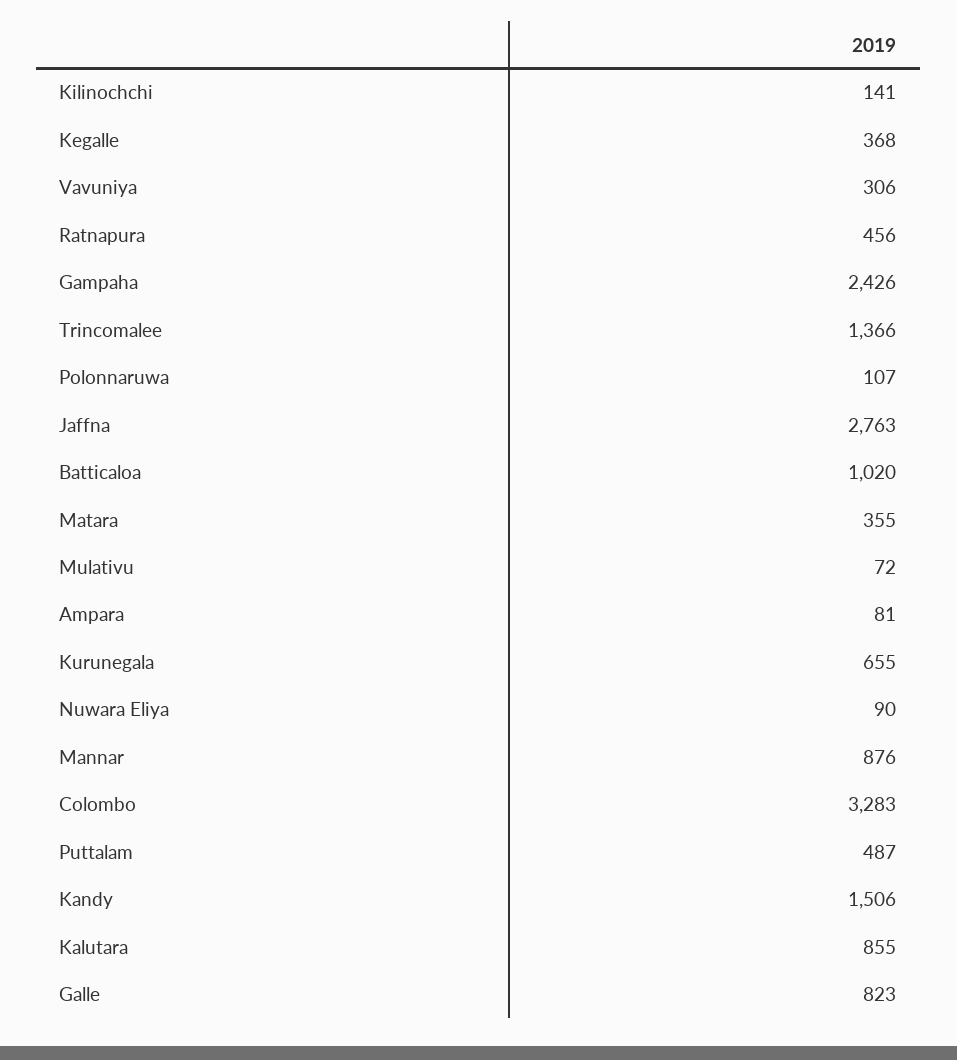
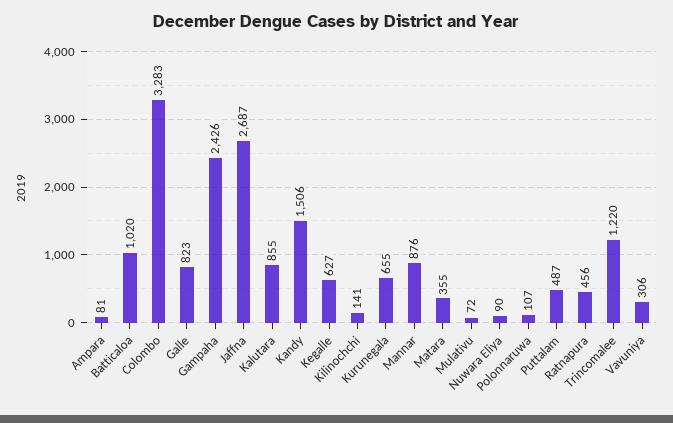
Kegalle: 368 -> 627
Trincomalee: 1366 -> 1220
Jaffna: 2763 -> 2687

